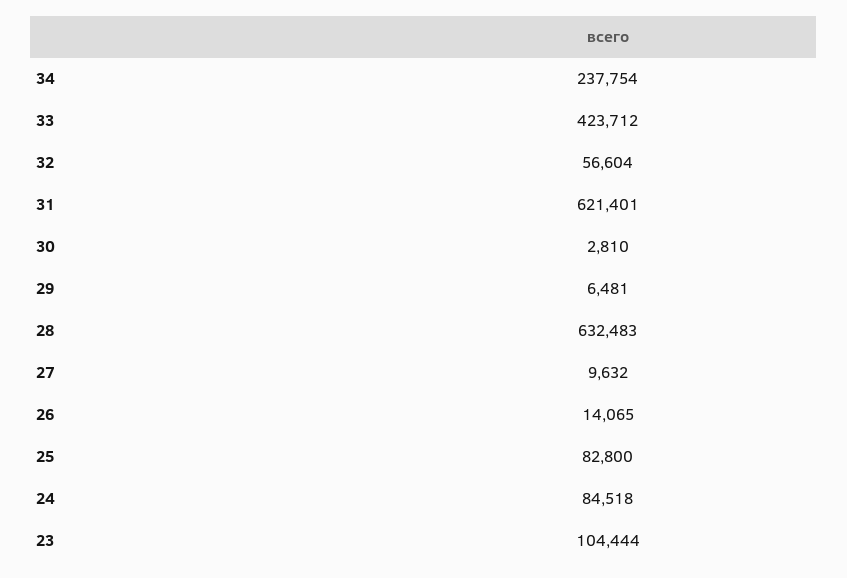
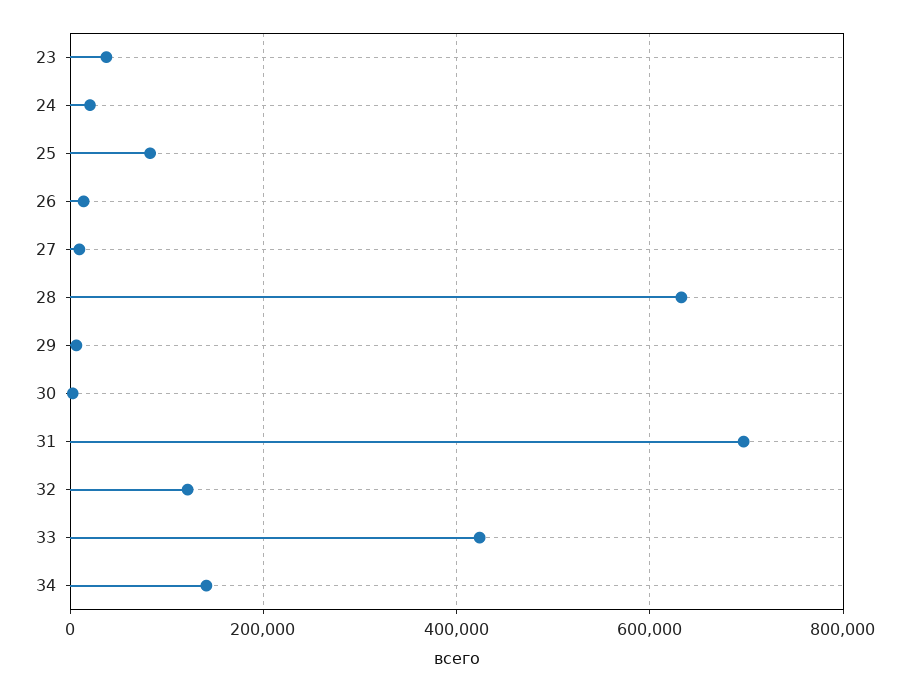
34: 237754 -> 140000
32: 56604 -> 120000
31: 621401 -> 700000
24: 84518 -> 20000
23: 104444 -> 40000

